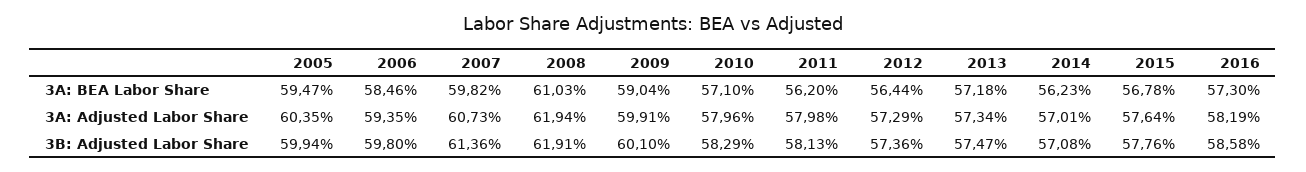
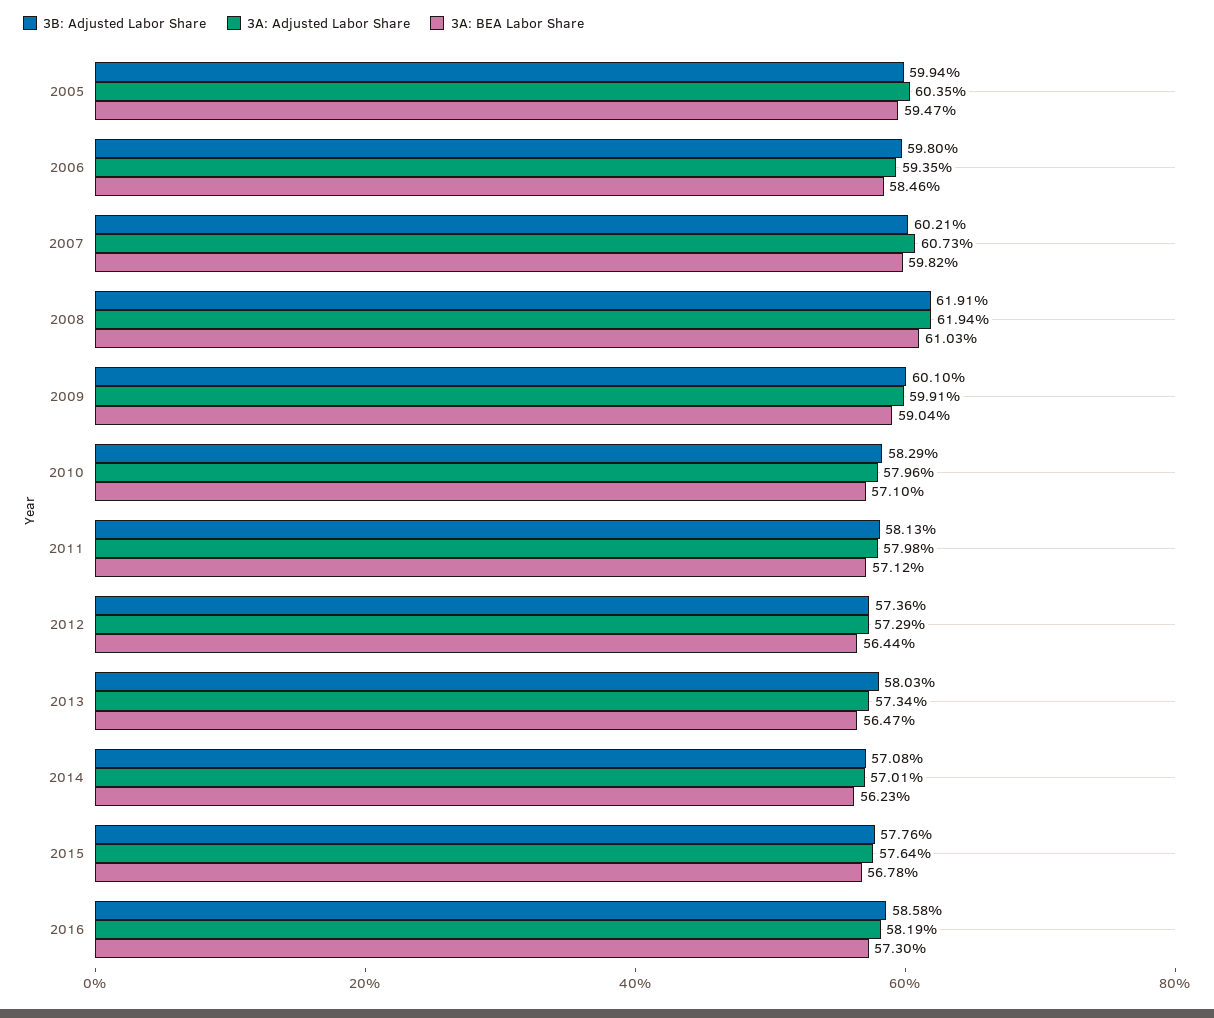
3A: BEA Labor Share, 2011: 56.2 -> 57.12
3A: BEA Labor Share, 2013: 57.18 -> 56.47
3B: Adjusted Labor Share, 2007: 61.36 -> 60.21
3B: Adjusted Labor Share, 2013: 57.47 -> 58.03

